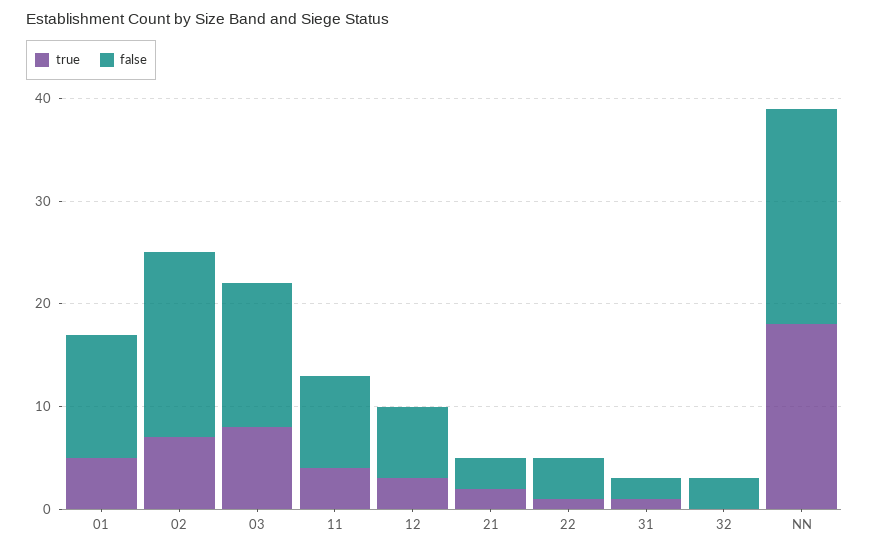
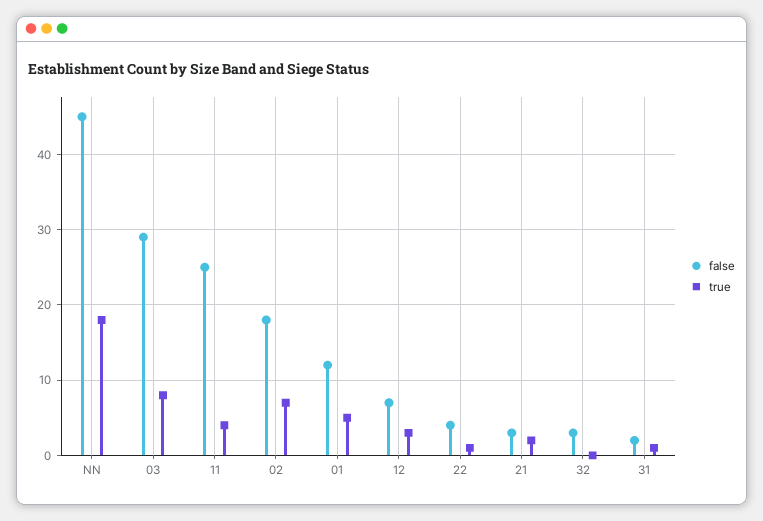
false, 03: 14 -> 29
false, 11: 9 -> 25
false, NN: 21 -> 45

